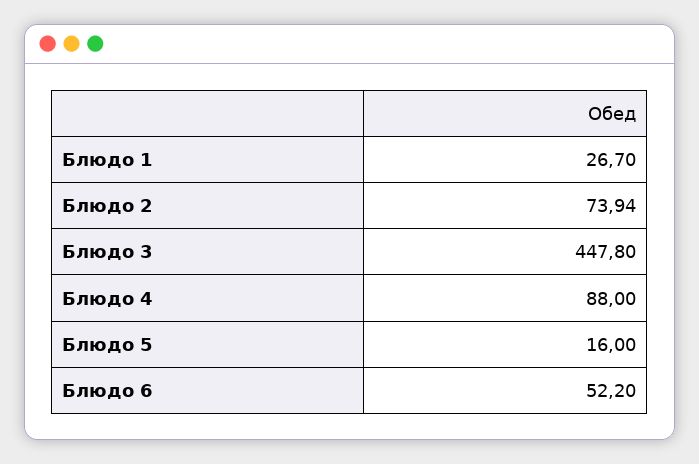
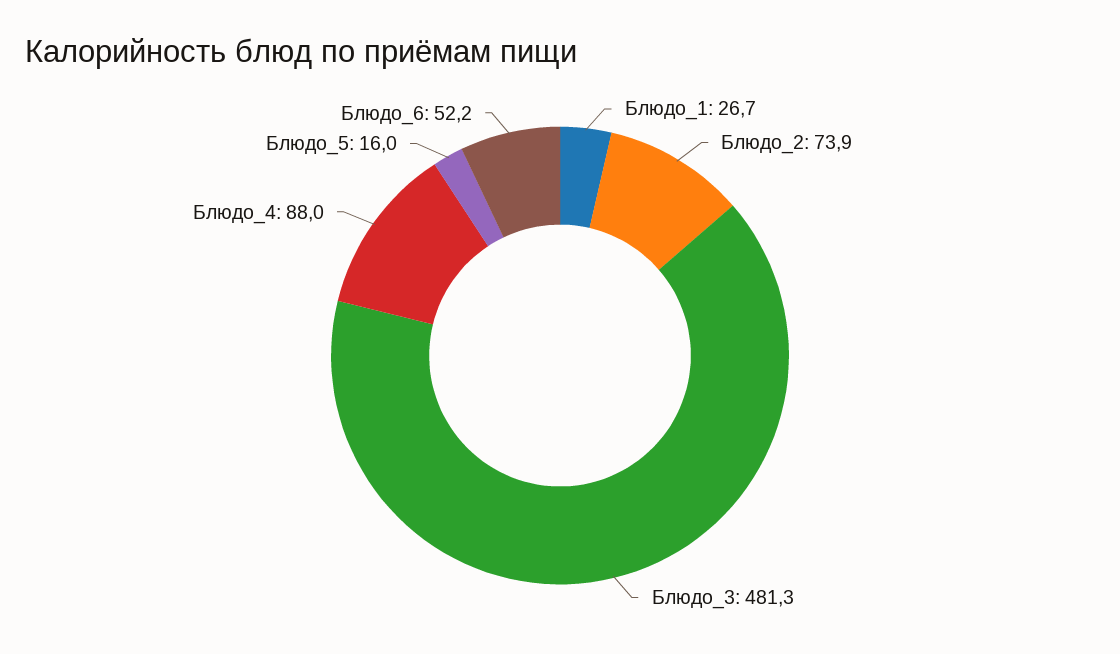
Блюдо 3: 447.8 -> 481.3

